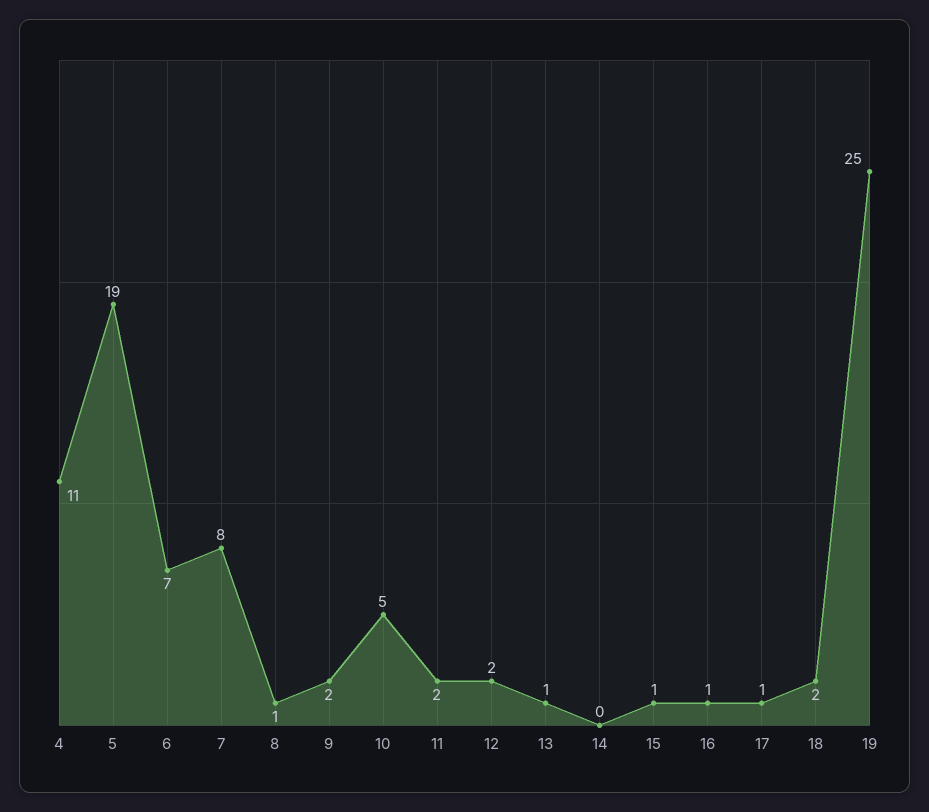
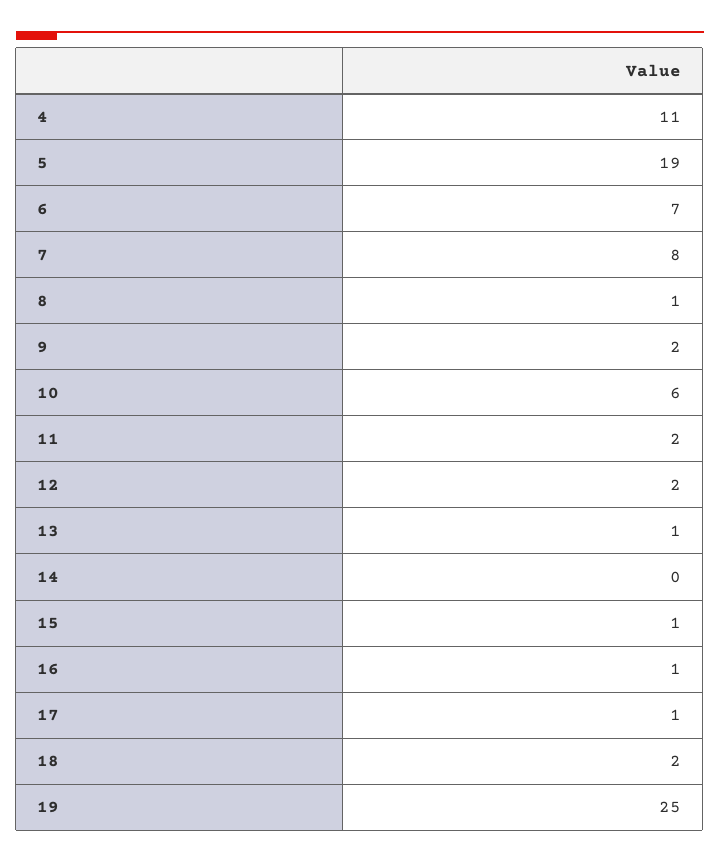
10: 5 -> 6

